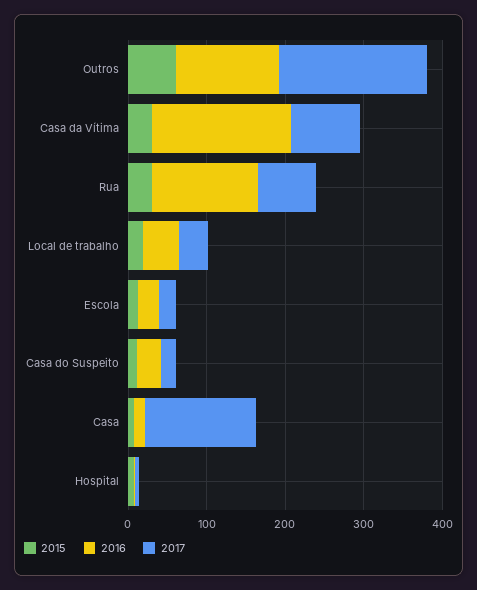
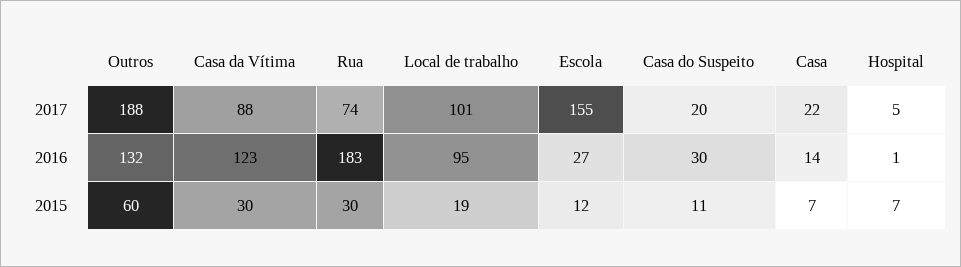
2016, Casa da Vítima: 180 -> 123
2016, Rua: 140 -> 183
2016, Local de trabalho: 40 -> 95
2017, Local de trabalho: 40 -> 101
2017, Escola: 20 -> 155
2017, Casa: 140 -> 22

